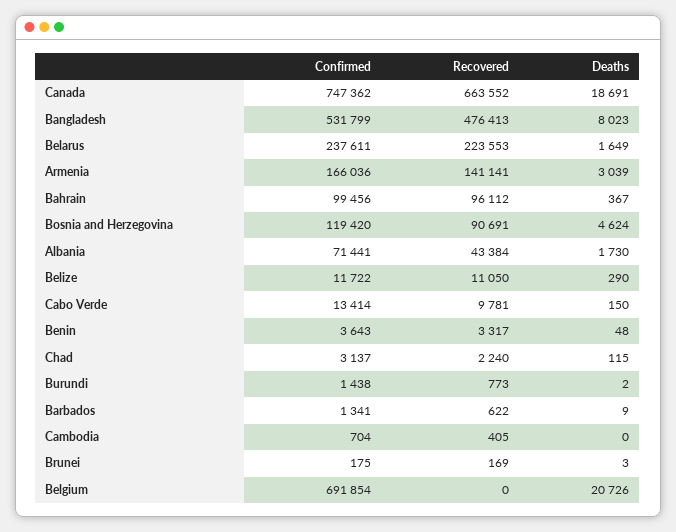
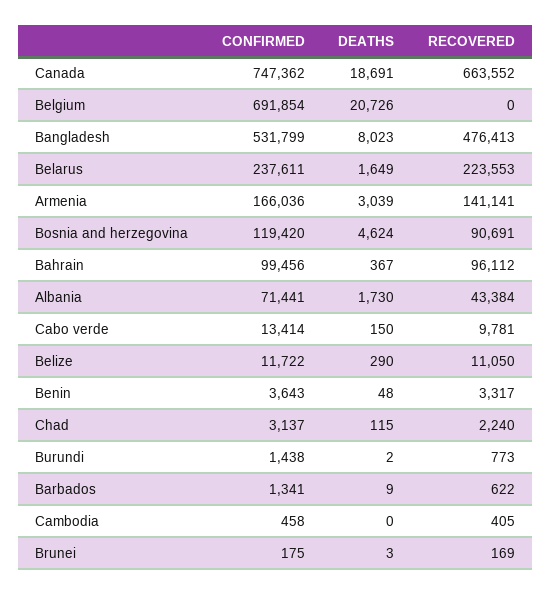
Confirmed, Cambodia: 704 -> 458

